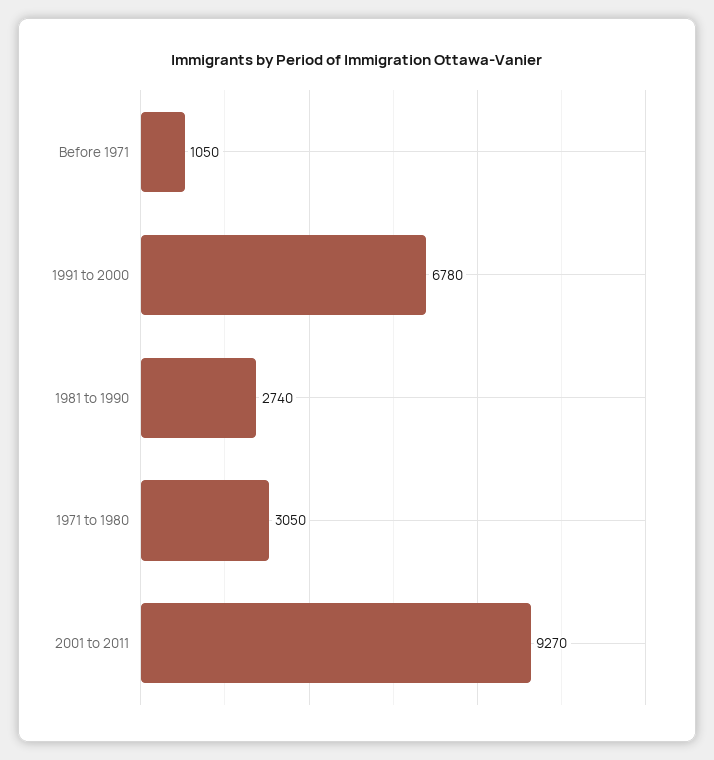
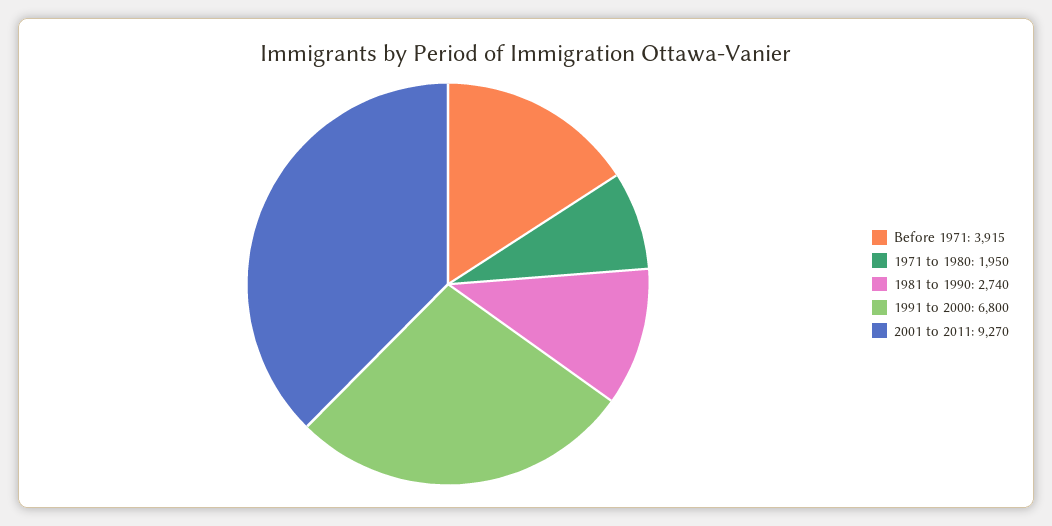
Before 1971: 1050 -> 3915
1991 to 2000: 6780 -> 6800
1971 to 1980: 3050 -> 1950

